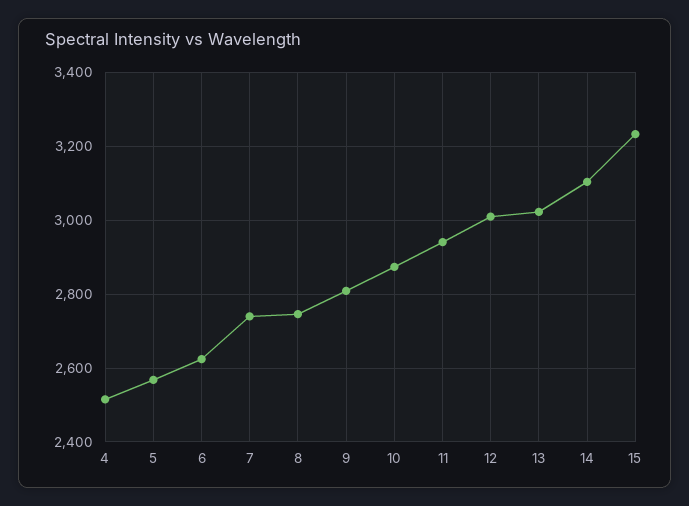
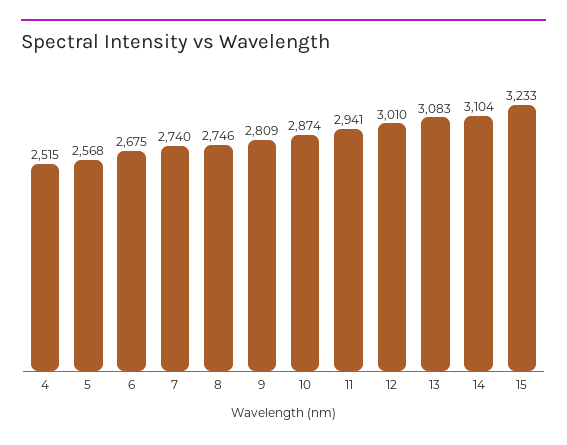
6: 2620 -> 2675
13: 3020 -> 3083

